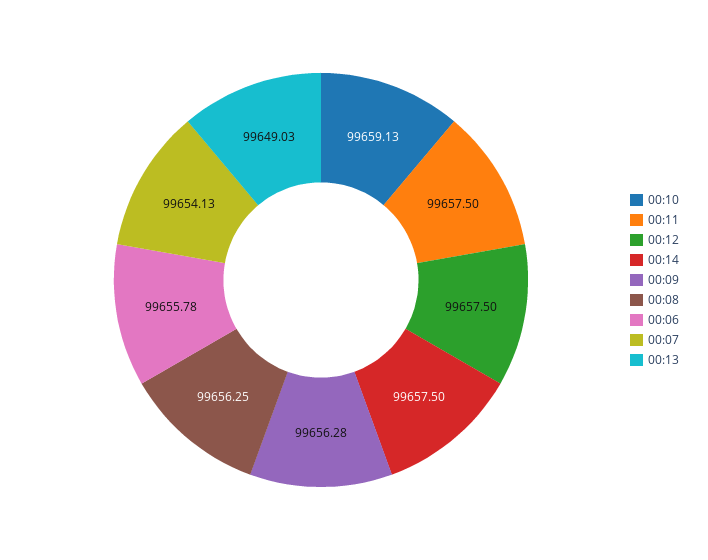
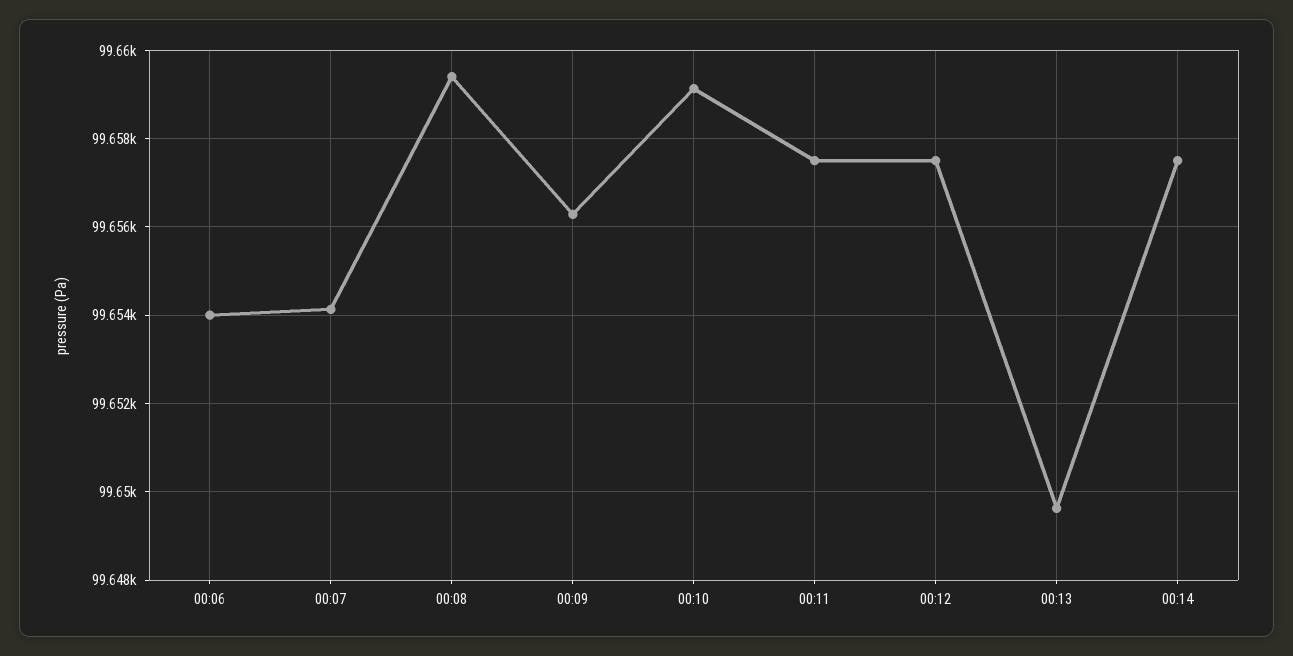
00:08: 99656.25 -> 99659.4
00:06: 99655.78 -> 99654
00:13: 99649.03 -> 99649.6

